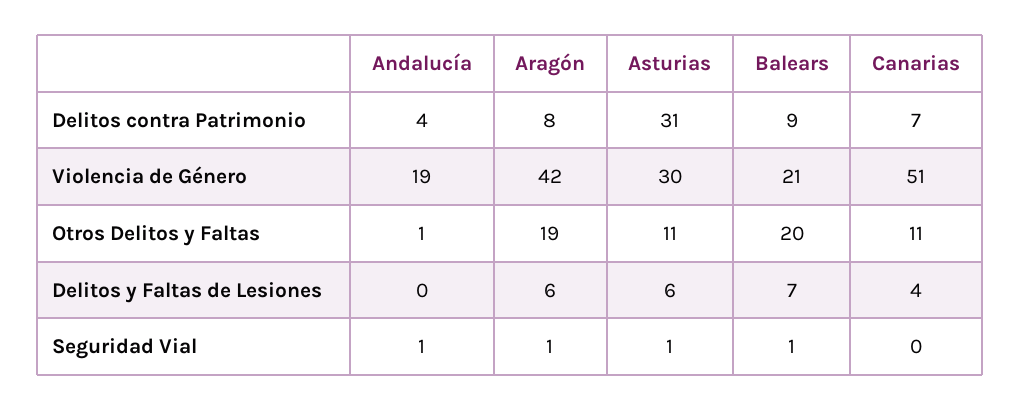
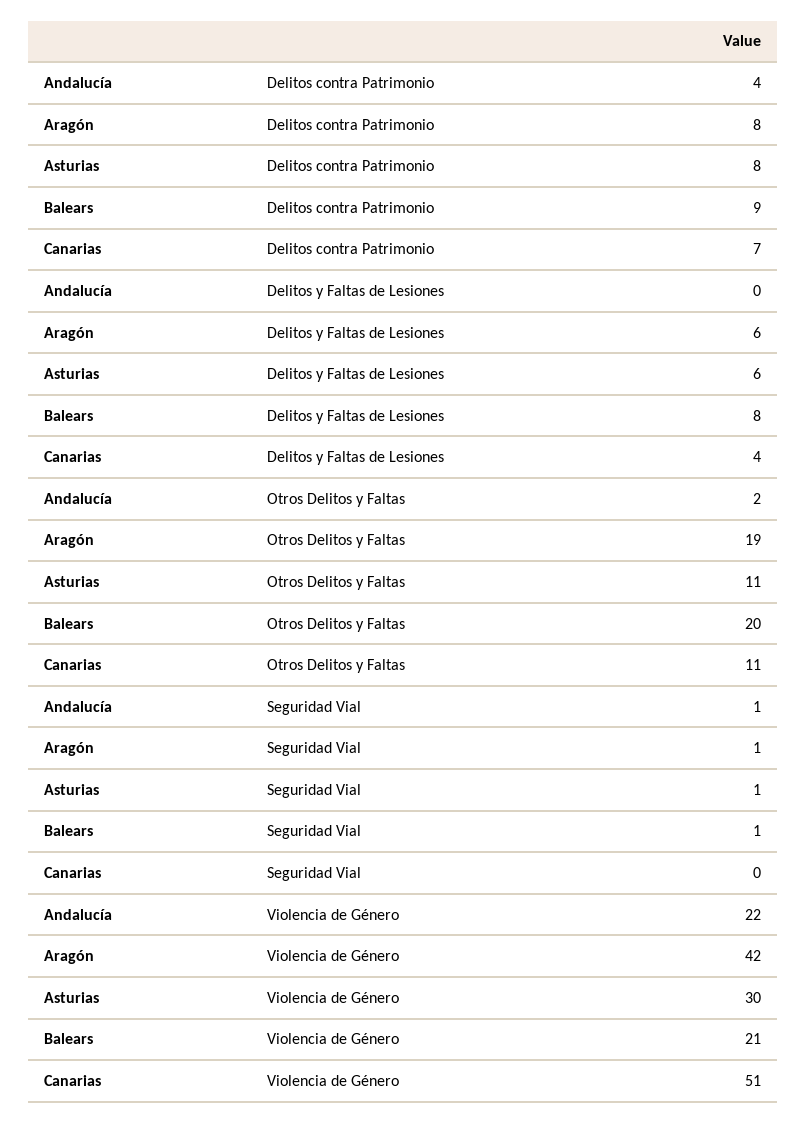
Asturias, Delitos contra Patrimonio: 31 -> 8
Andalucía, Violencia de Género: 19 -> 22
Andalucía, Otros Delitos y Faltas: 1 -> 2
Balears, Delitos y Faltas de Lesiones: 7 -> 8

